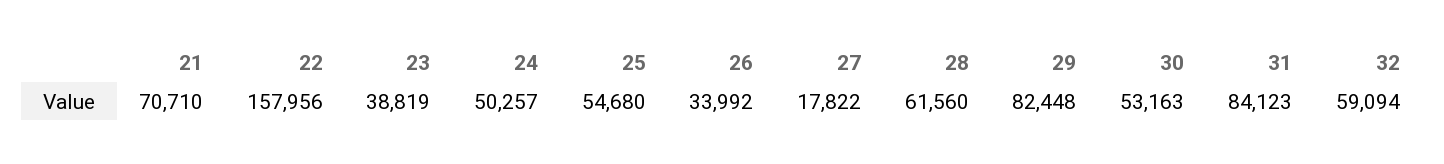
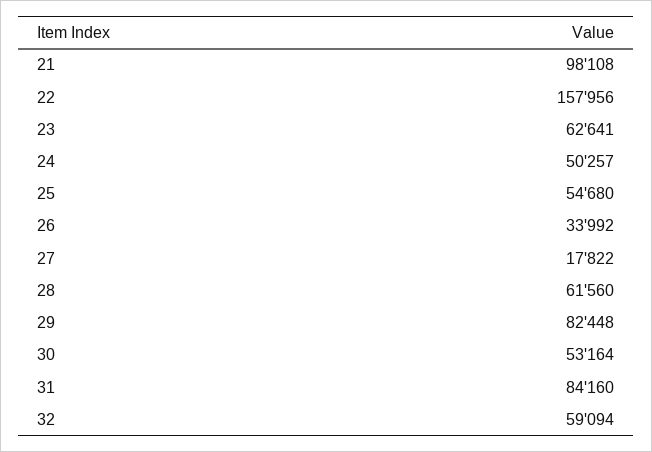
21: 70710 -> 98108
23: 38819 -> 62641
30: 53163 -> 53164
31: 84123 -> 84160

